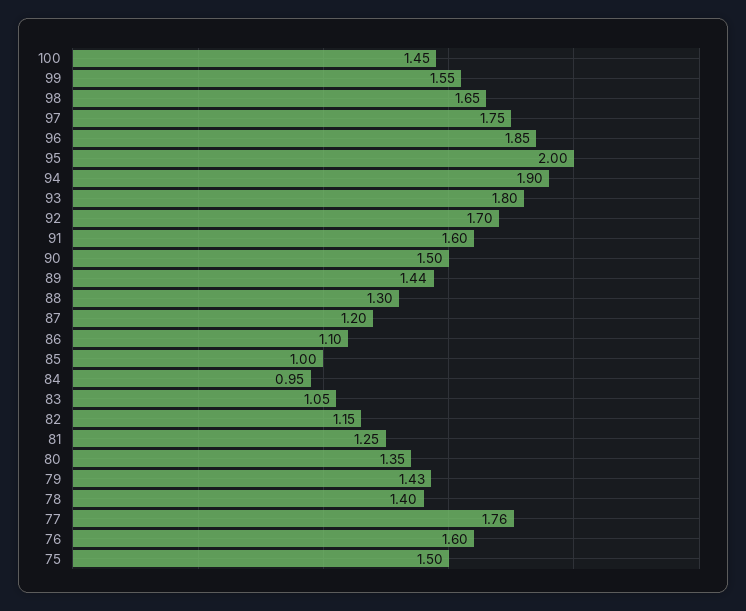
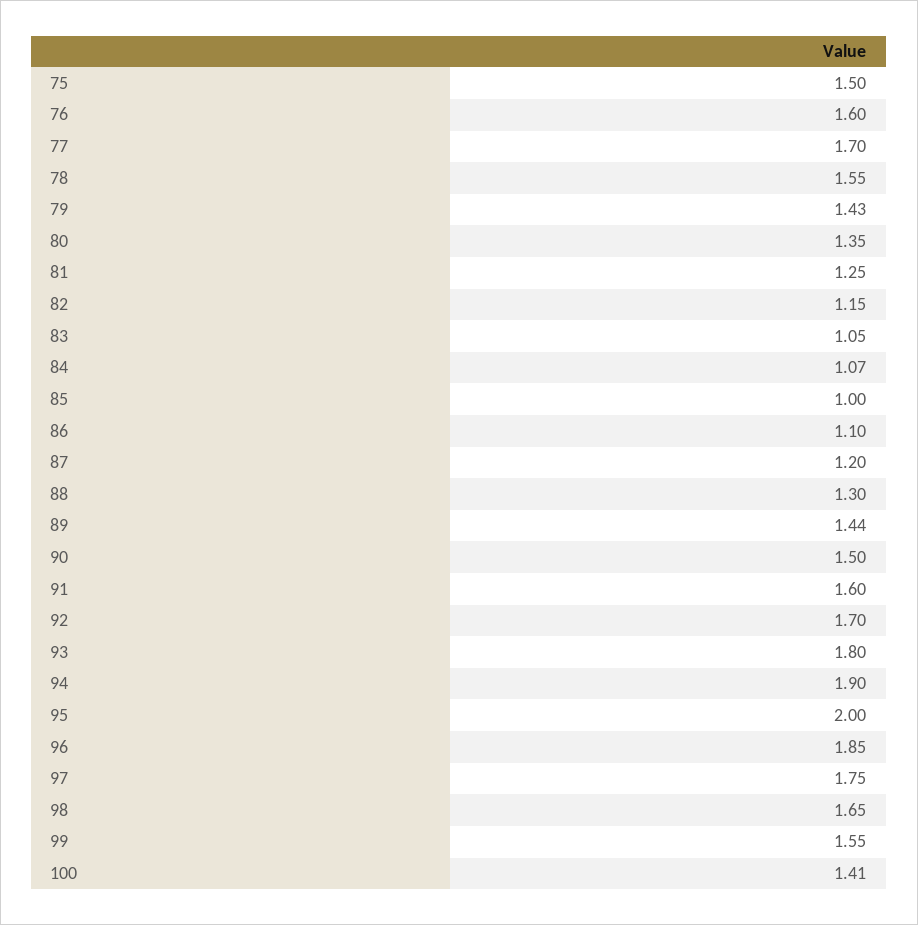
100: 1.45 -> 1.41
84: 0.95 -> 1.07
78: 1.4 -> 1.55
77: 1.76 -> 1.7

